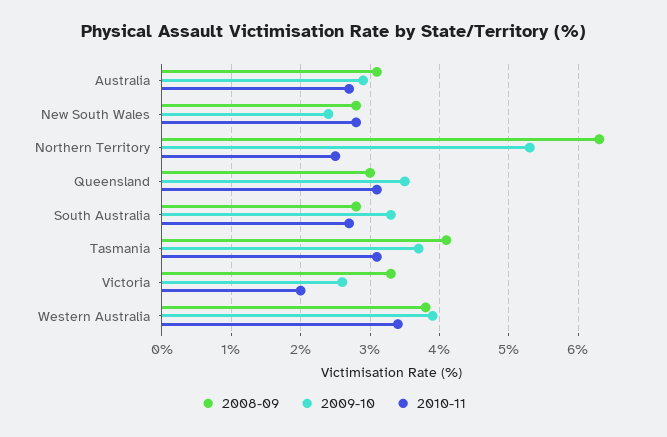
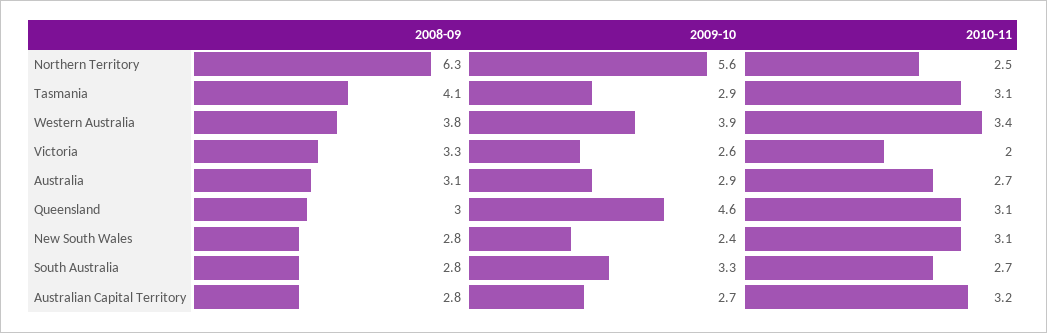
2010-11, New South Wales: 2.8 -> 3.1
2009-10, Northern Territory: 5.3 -> 5.6
2009-10, Queensland: 3.5 -> 4.6
2009-10, Tasmania: 3.7 -> 2.9
2008-09, Australian Capital Territory: none -> 2.8
2009-10, Australian Capital Territory: none -> 2.7
2010-11, Australian Capital Territory: none -> 3.2

